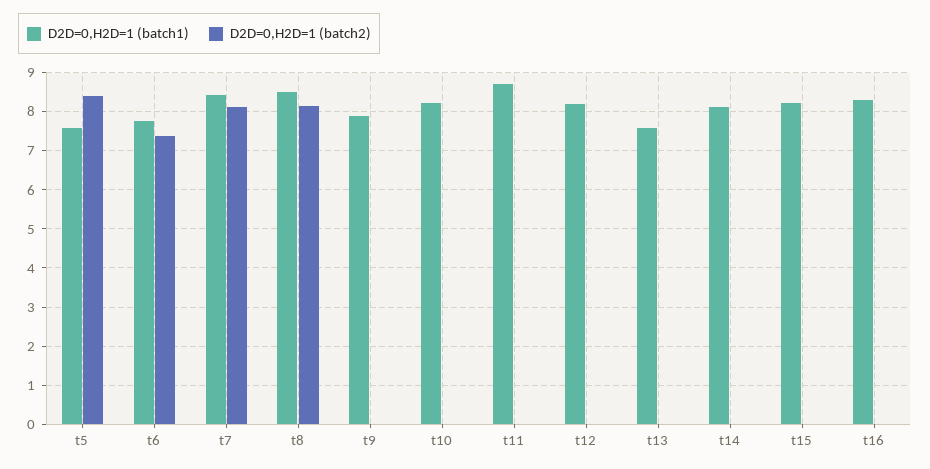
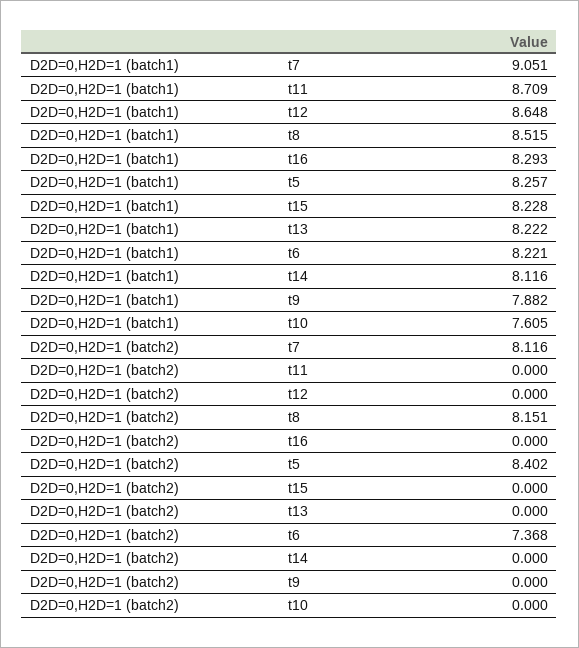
D2D=0,H2D=1 (batch1), t5: 7.6 -> 8.257
D2D=0,H2D=1 (batch1), t6: 7.8 -> 8.221
D2D=0,H2D=1 (batch1), t7: 8.4 -> 9.051
D2D=0,H2D=1 (batch1), t10: 8.2 -> 7.605
D2D=0,H2D=1 (batch1), t12: 8.2 -> 8.648
D2D=0,H2D=1 (batch1), t13: 7.6 -> 8.222

